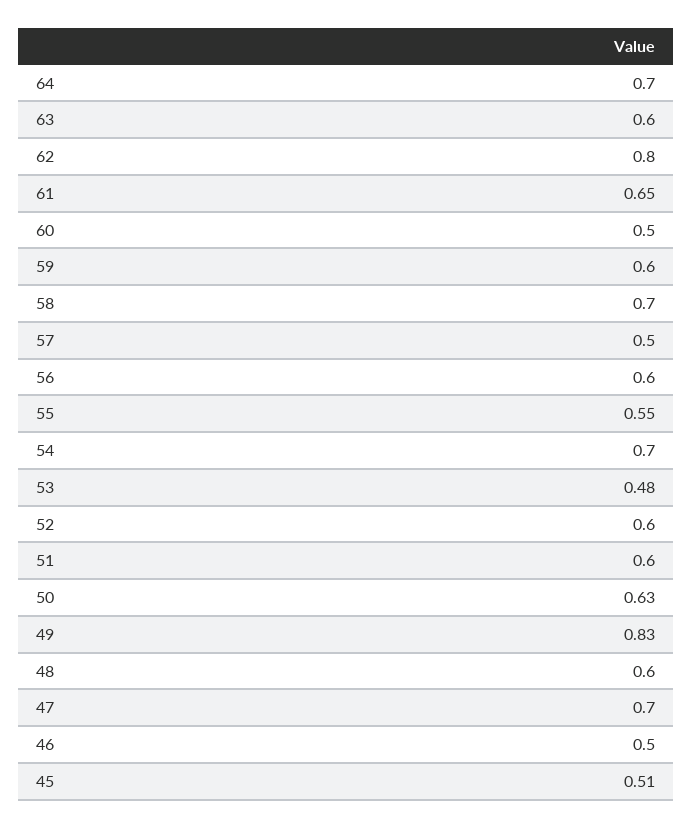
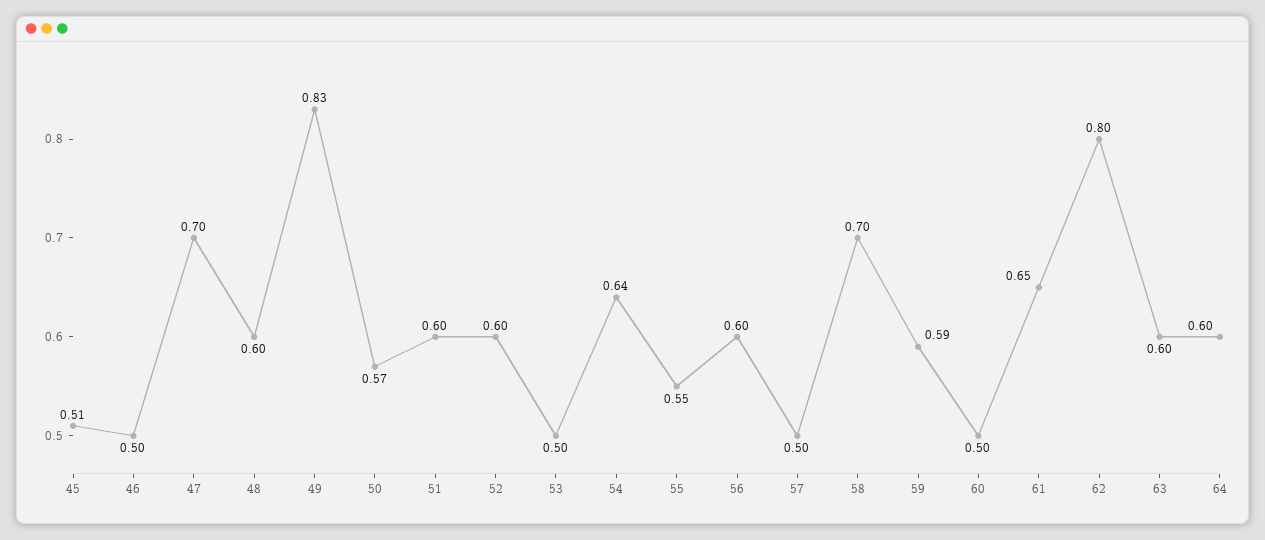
64: 0.7 -> 0.6
59: 0.6 -> 0.59
54: 0.7 -> 0.64
53: 0.48 -> 0.5
50: 0.63 -> 0.57

